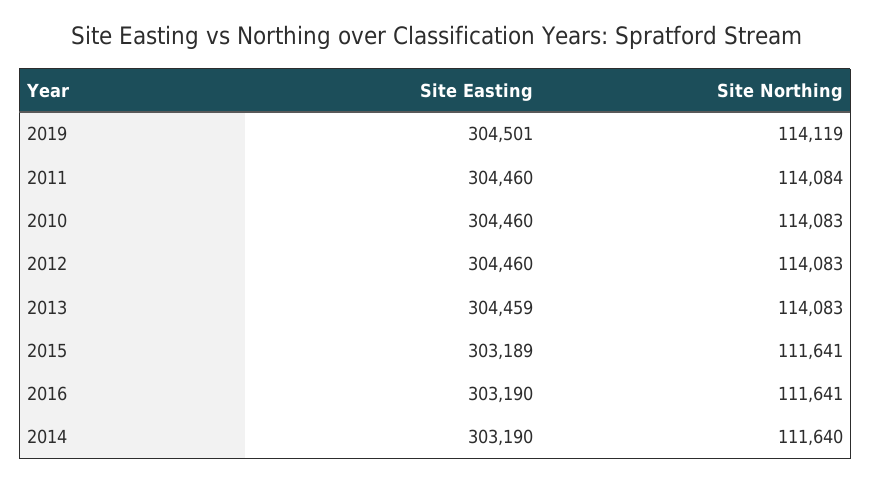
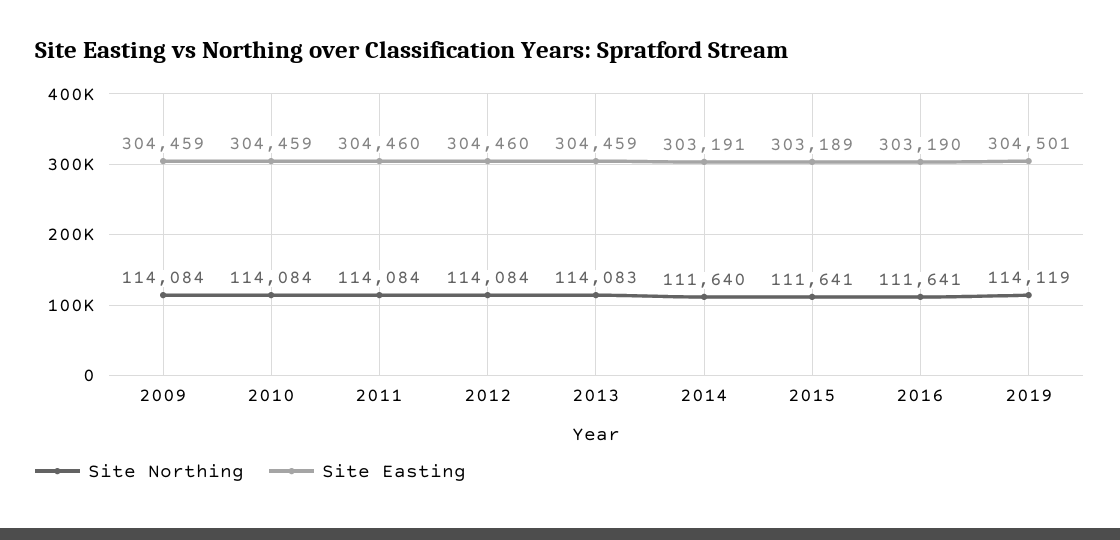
Site Easting, 2010: 304460 -> 304459
Site Northing, 2010: 114083 -> 114084
Site Northing, 2012: 114083 -> 114084
Site Easting, 2014: 303190 -> 303191
Site Northing, 2009: none -> 114084
Site Easting, 2009: none -> 304459

